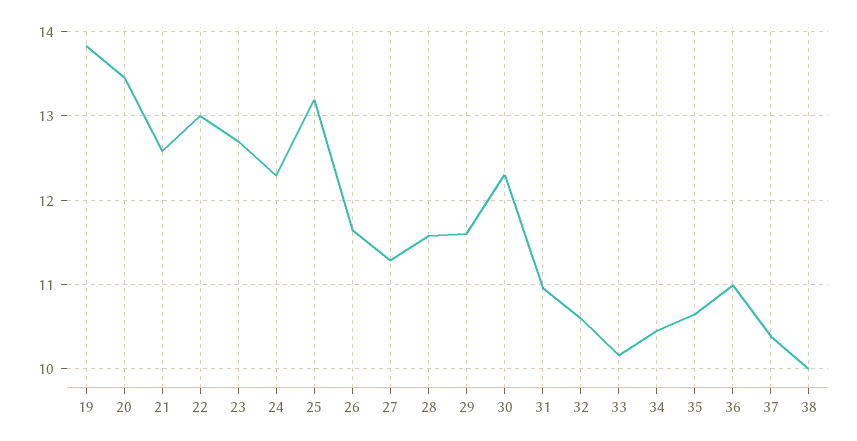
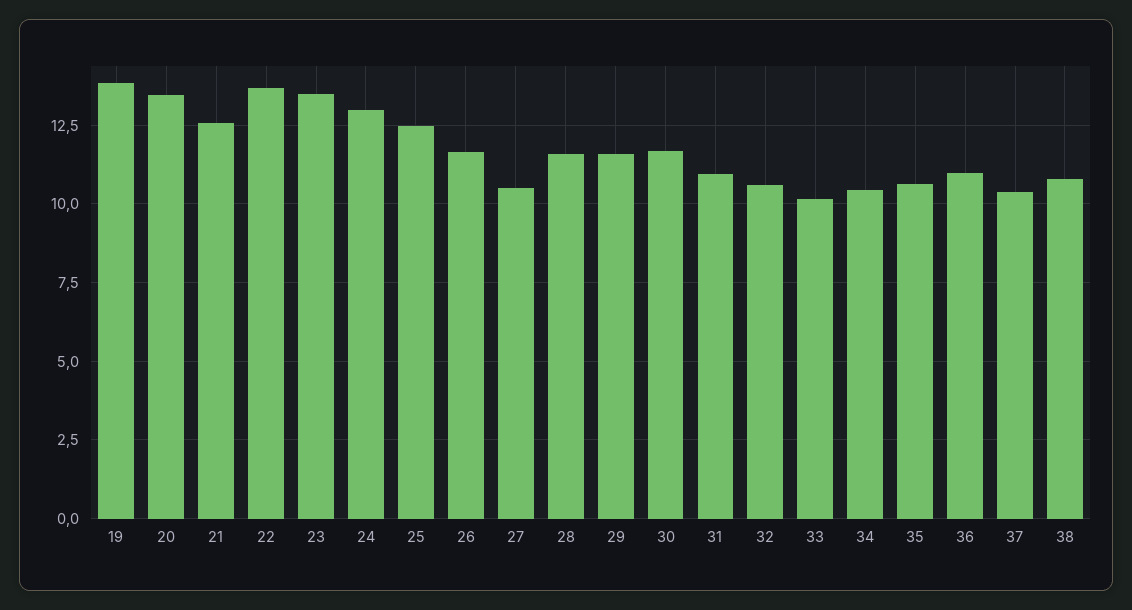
22: 13 -> 13.75
23: 12.7 -> 13.5
24: 12.3 -> 13
25: 13.2 -> 12.5
27: 11.3 -> 10.5
30: 12.3 -> 11.75
38: 10 -> 10.75

